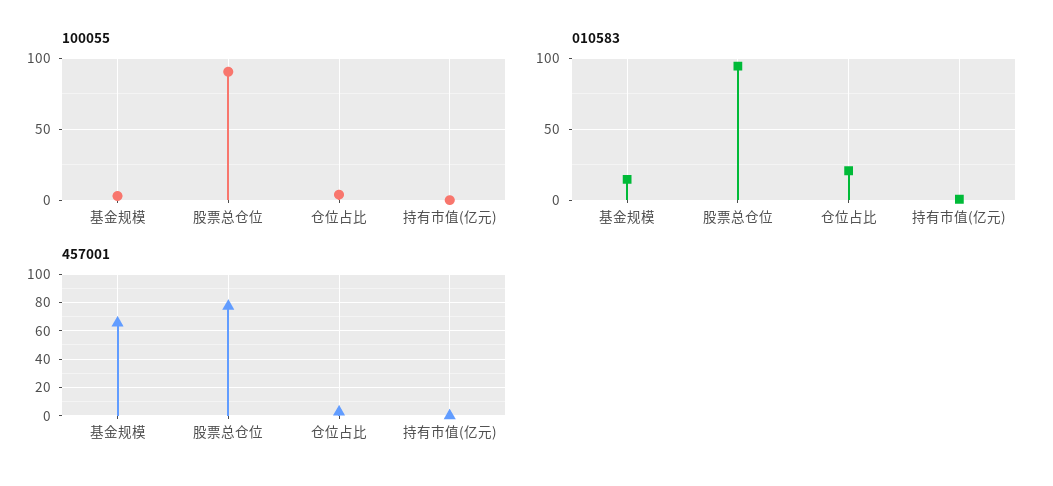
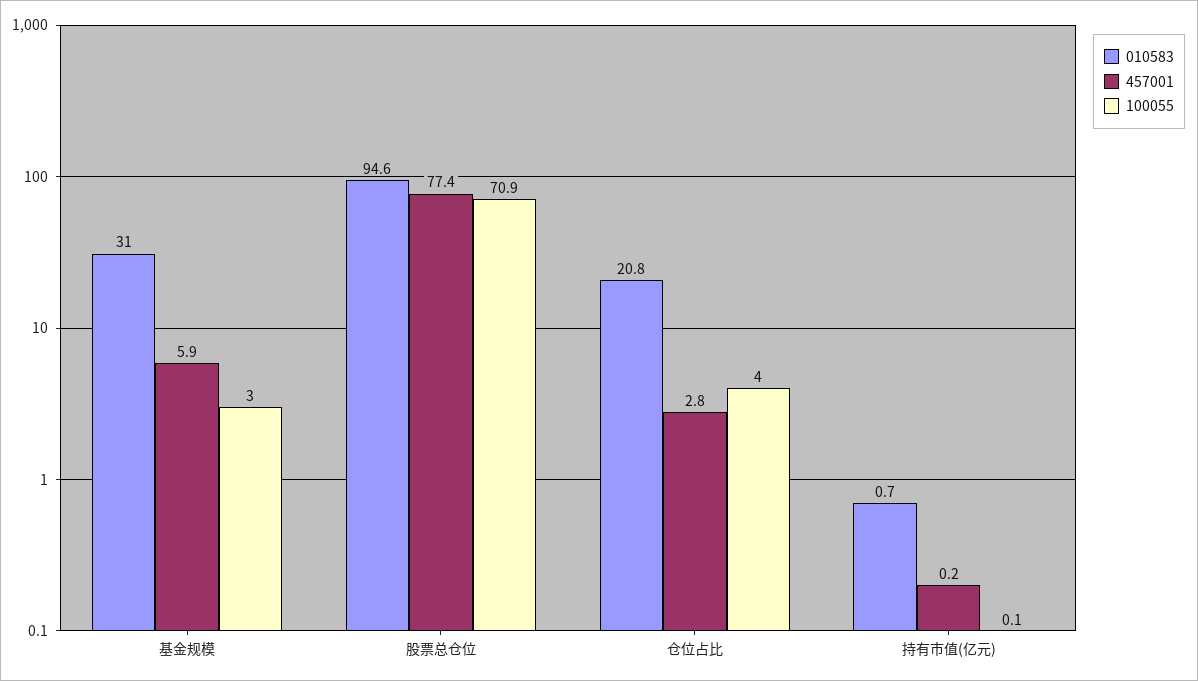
100055, 股票总仓位: 90 -> 70.9
010583, 基金规模: 15 -> 31
457001, 基金规模: 65 -> 5.9

